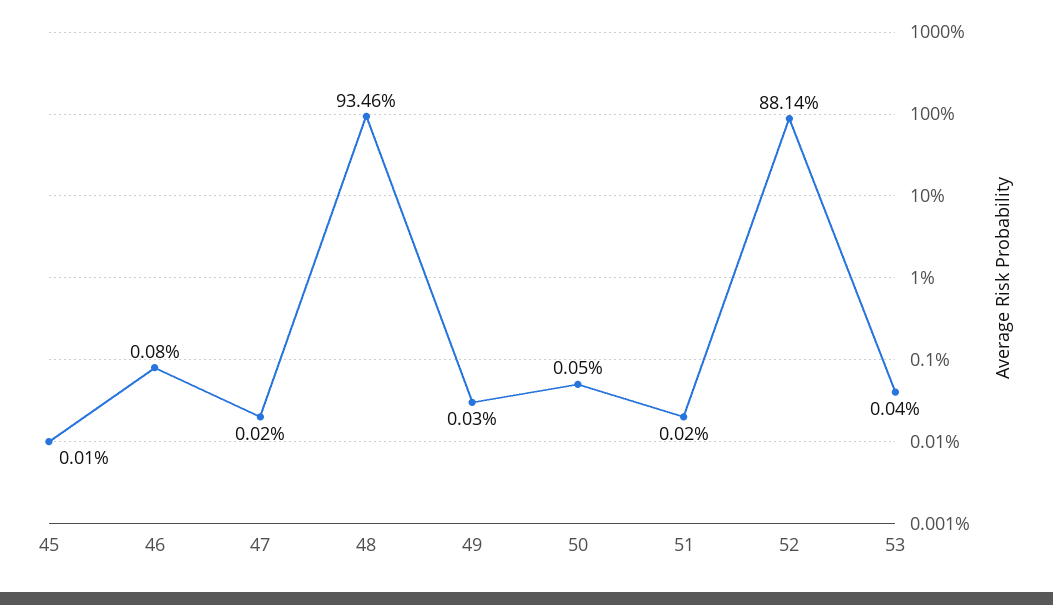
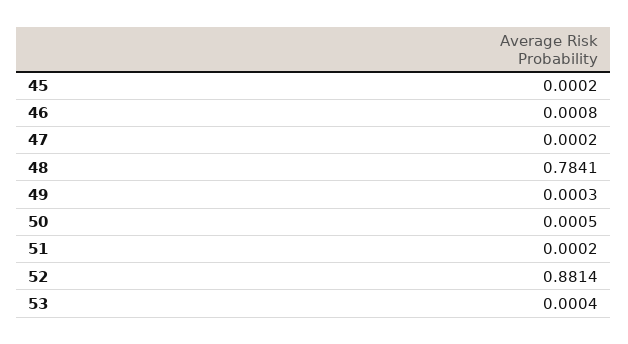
45: 0.0001 -> 0.0002
48: 0.9346 -> 0.7841

